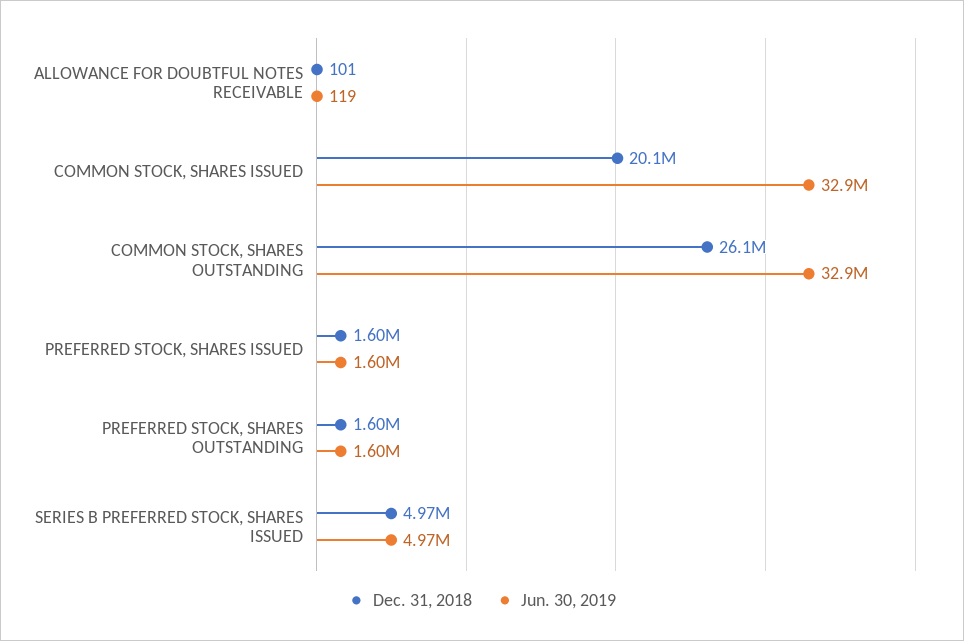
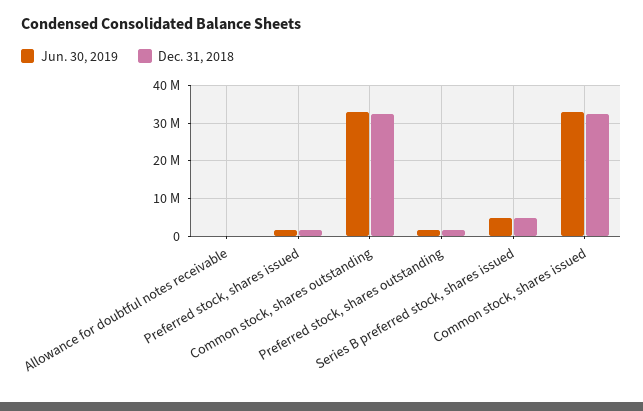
Dec. 31, 2018, COMMON STOCK, SHARES ISSUED: 20100000 -> 32000000
Dec. 31, 2018, COMMON STOCK, SHARES OUTSTANDING: 26100000 -> 32000000

